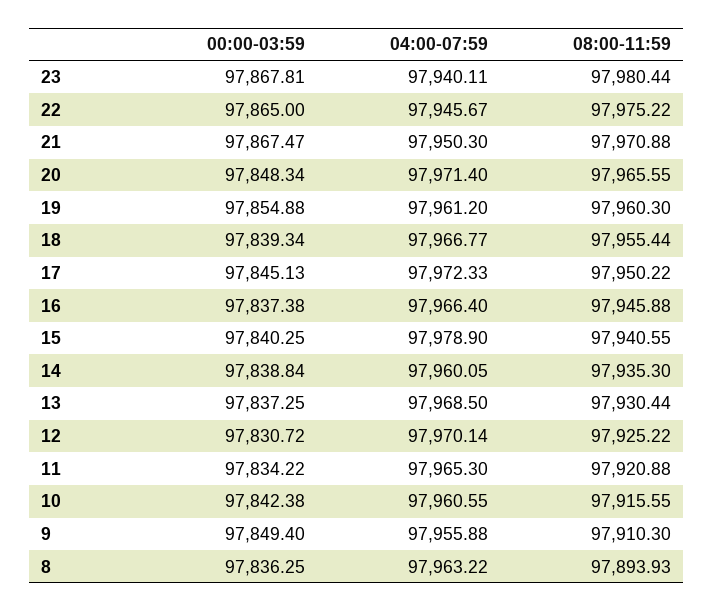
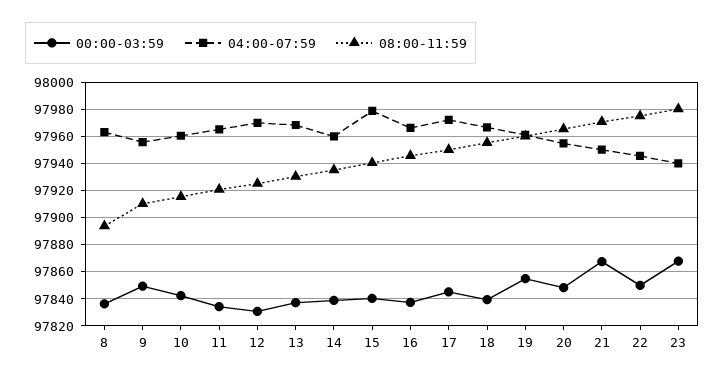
00:00-03:59, 22: 97865 -> 97850
04:00-07:59, 20: 97971.4 -> 97955

